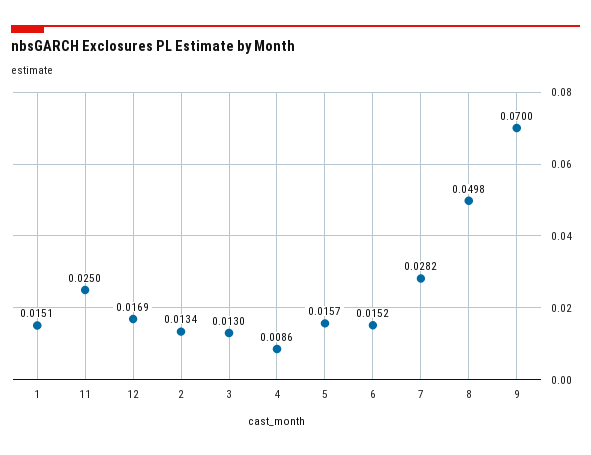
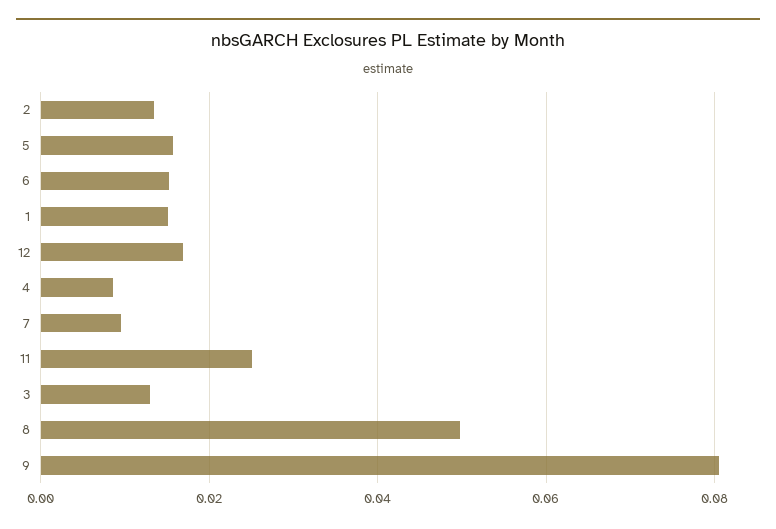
7: 0.0282 -> 0.01
9: 0.07 -> 0.08

